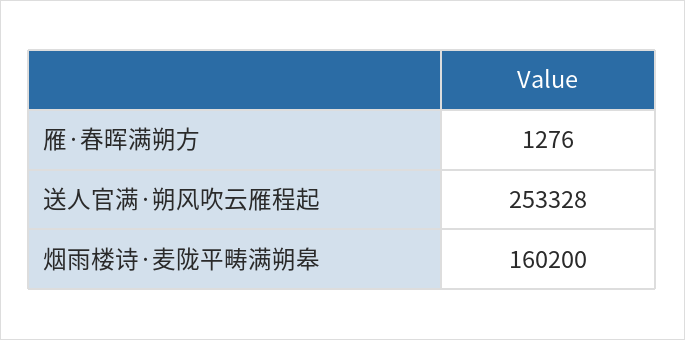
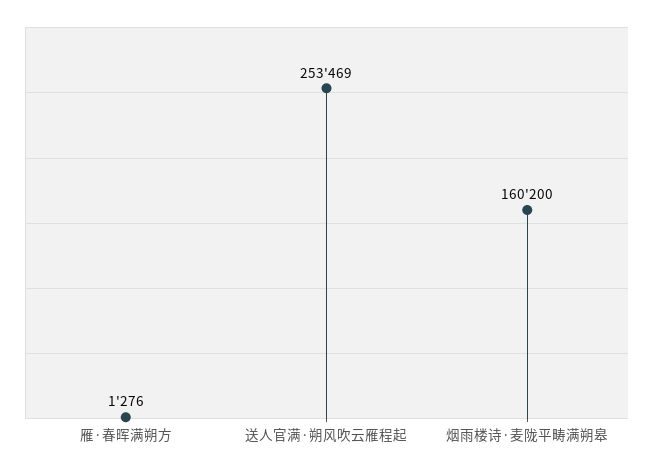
送人官满·朔风吹云雁程起: 253328 -> 253469

